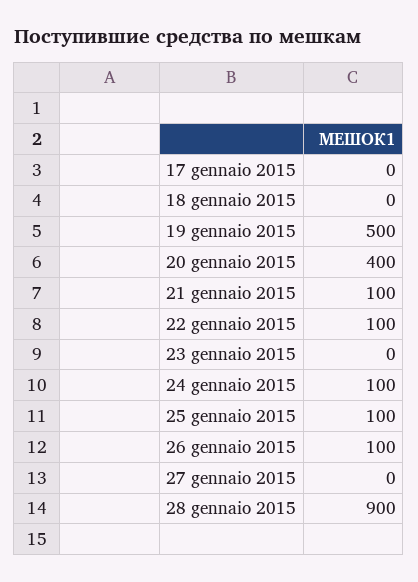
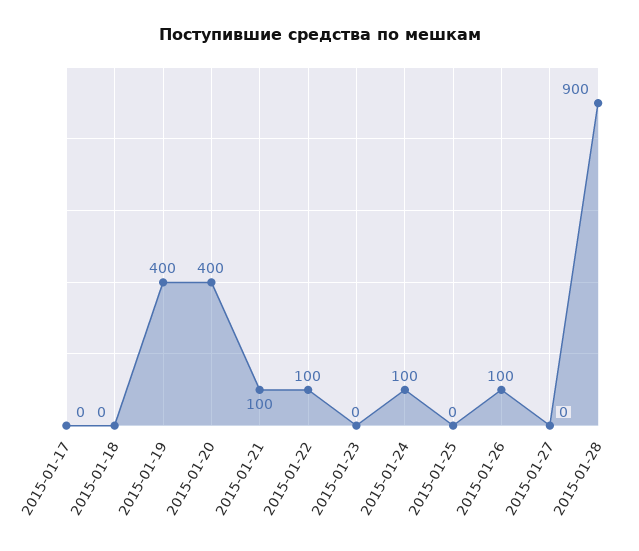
19 gennaio 2015: 500 -> 400
25 gennaio 2015: 100 -> 0

